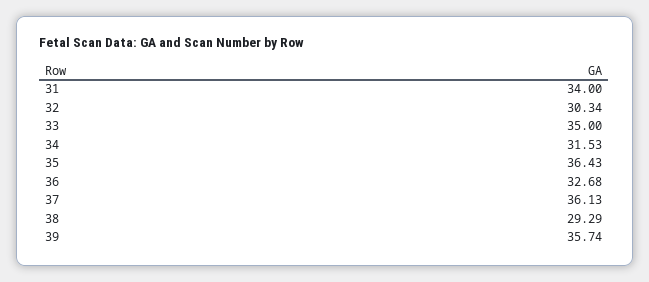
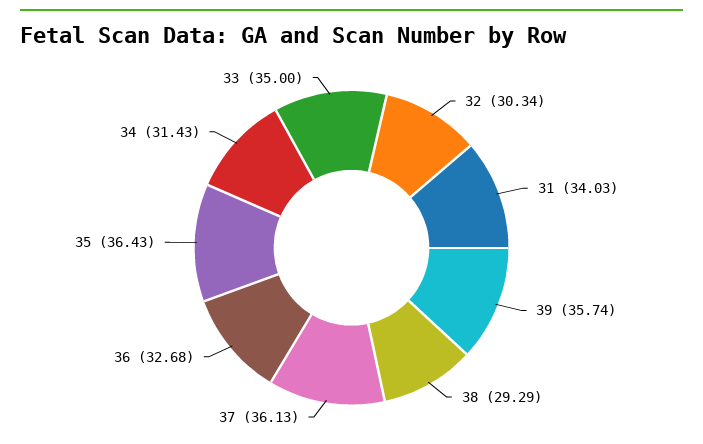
31: 34 -> 34.03
34: 31.53 -> 31.43

